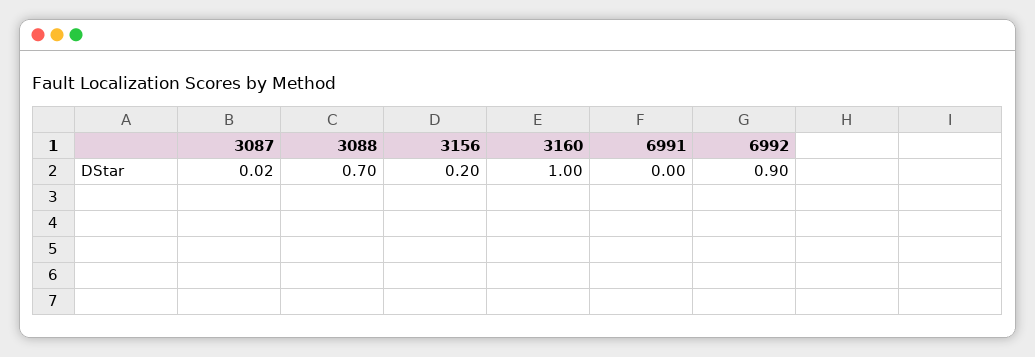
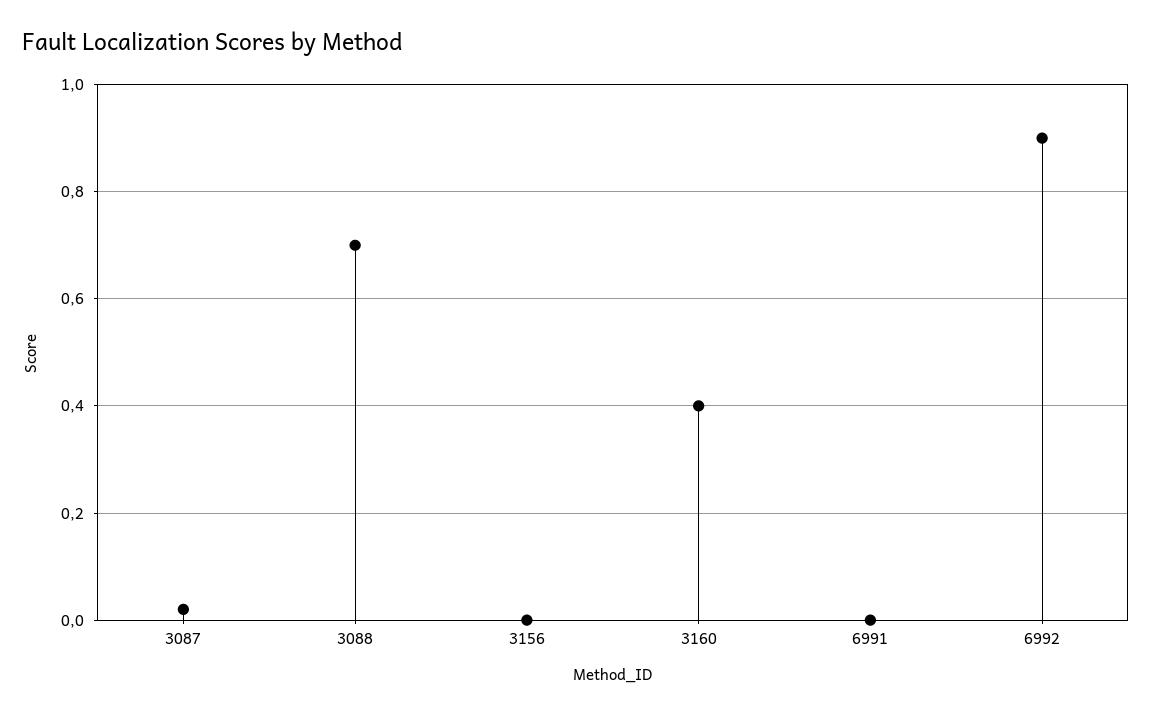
3156: 0.2 -> 0
3160: 1 -> 0.4

